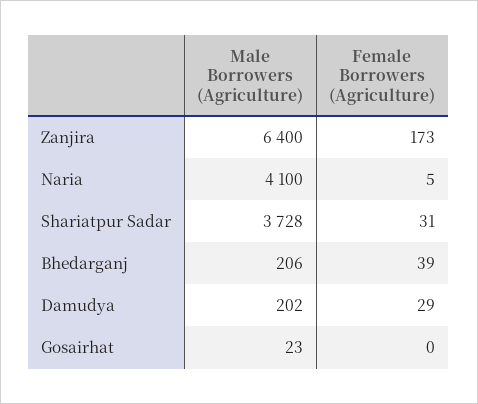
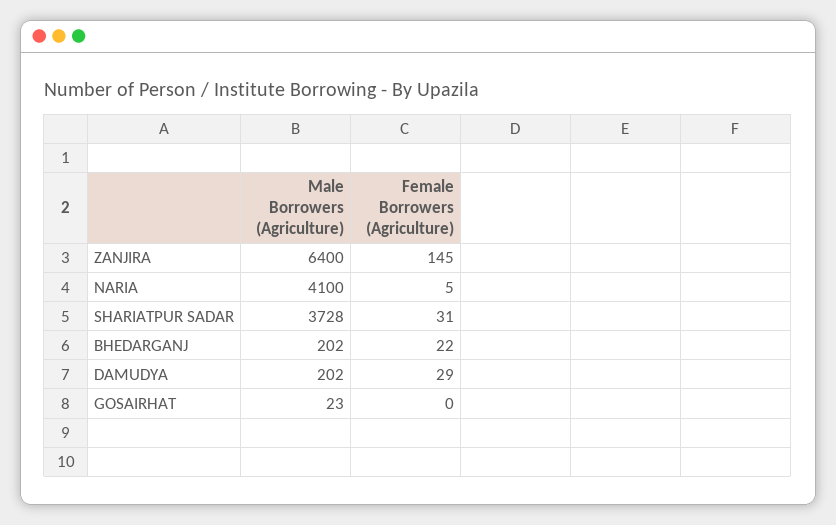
Female Borrowers (Agriculture), Zanjira: 173 -> 145
Male Borrowers (Agriculture), Bhedarganj: 206 -> 202
Female Borrowers (Agriculture), Bhedarganj: 39 -> 22

